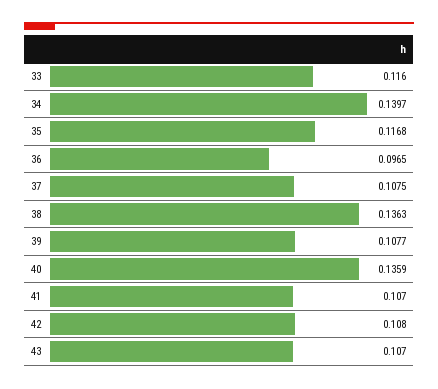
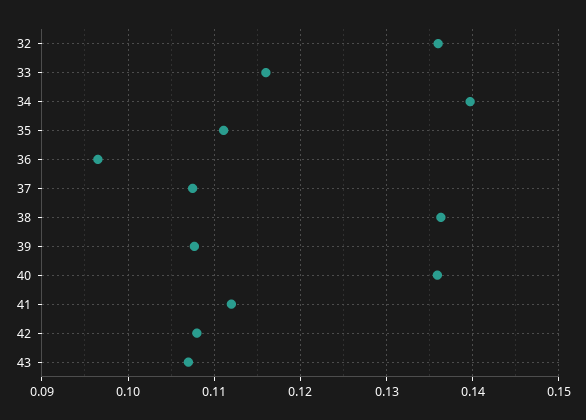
35: 0.1168 -> 0.111
41: 0.107 -> 0.112
32: none -> 0.136

